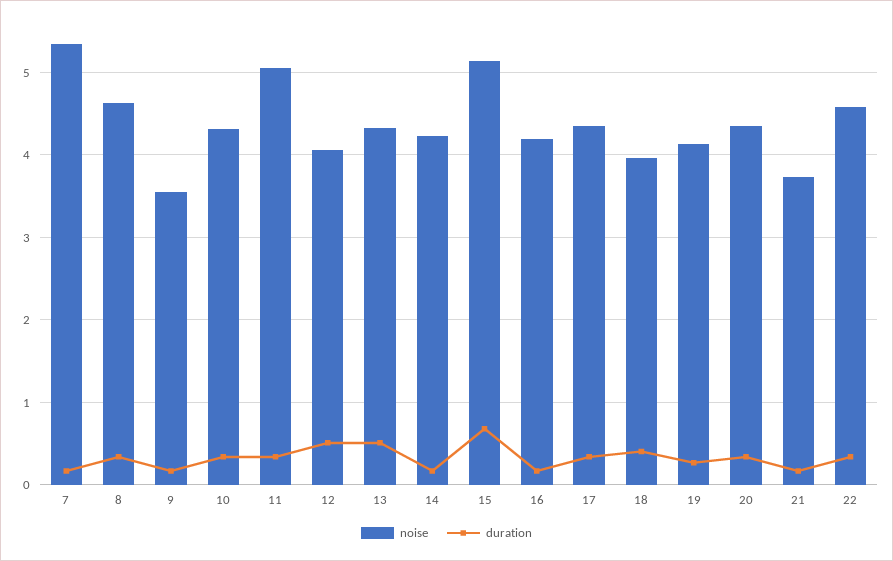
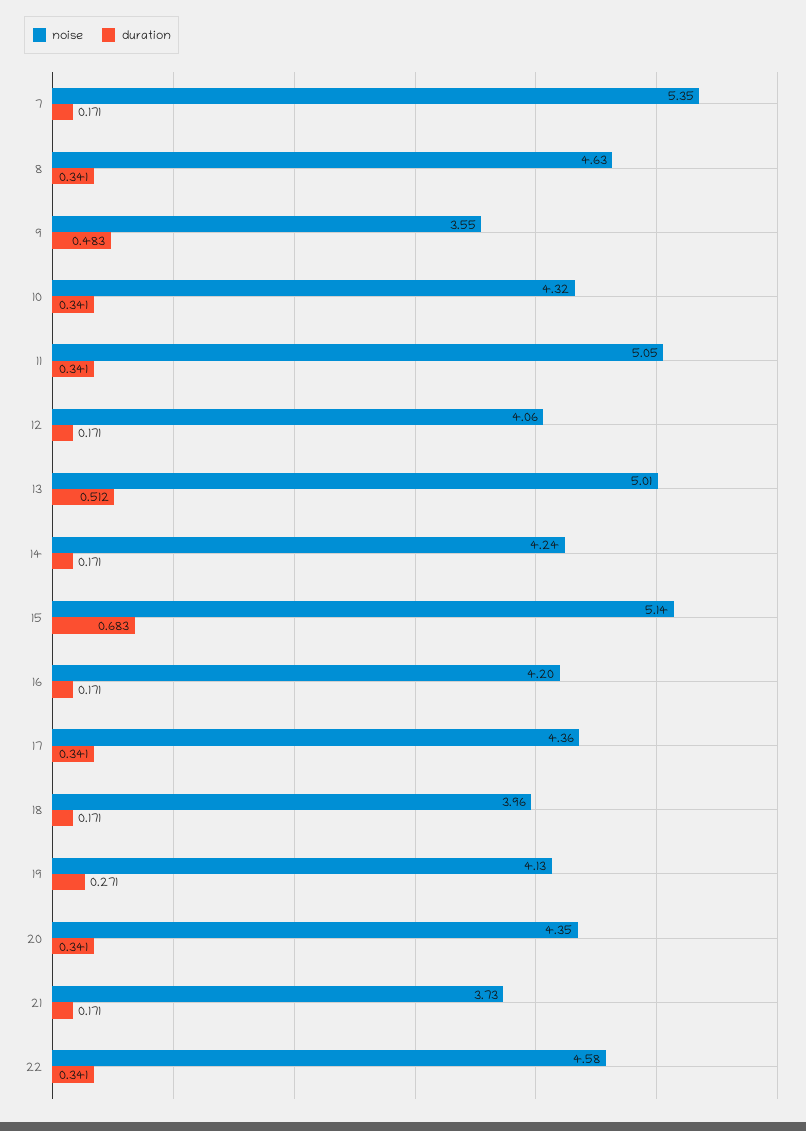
duration, 9: 0.2 -> 0.483
duration, 12: 0.5 -> 0.171
noise, 13: 4.3 -> 5.01
duration, 18: 0.4 -> 0.171

